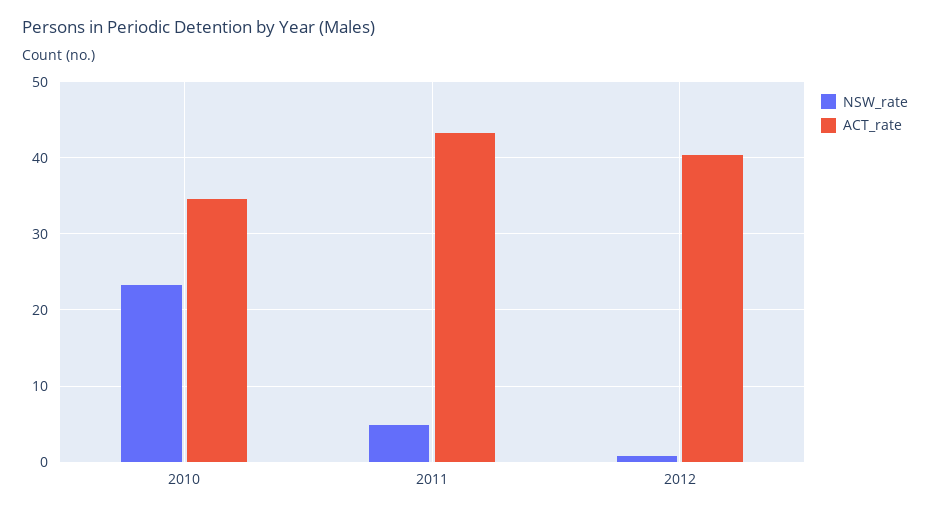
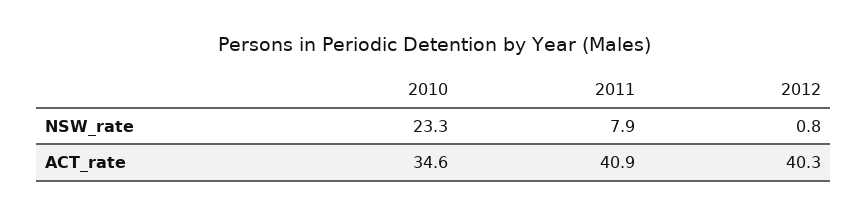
NSW_rate, 2011: 5 -> 7.9
ACT_rate, 2011: 43 -> 40.9

